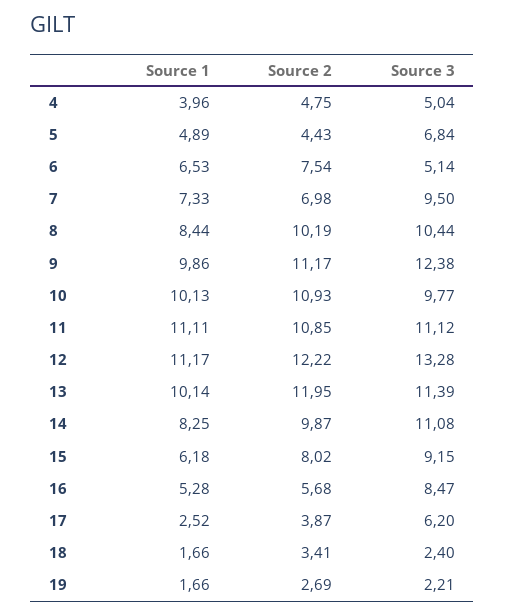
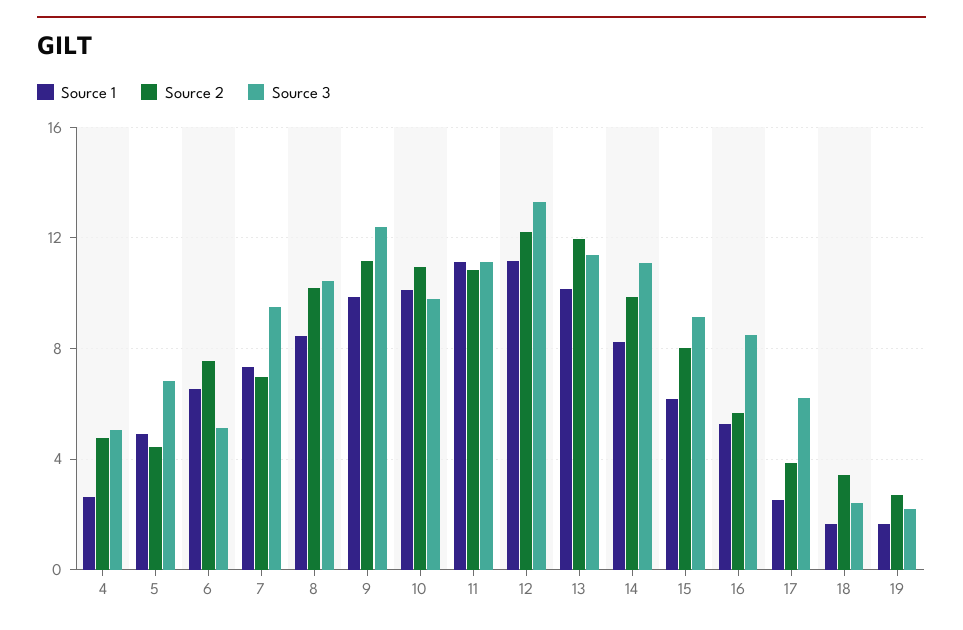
Source 1, 4: 3.96 -> 2.5

